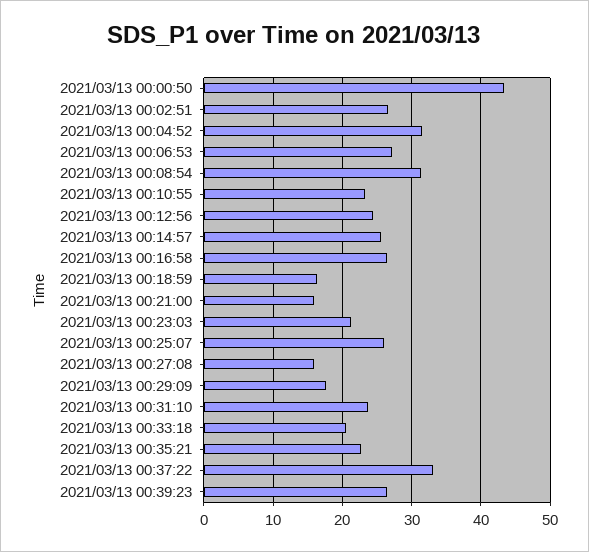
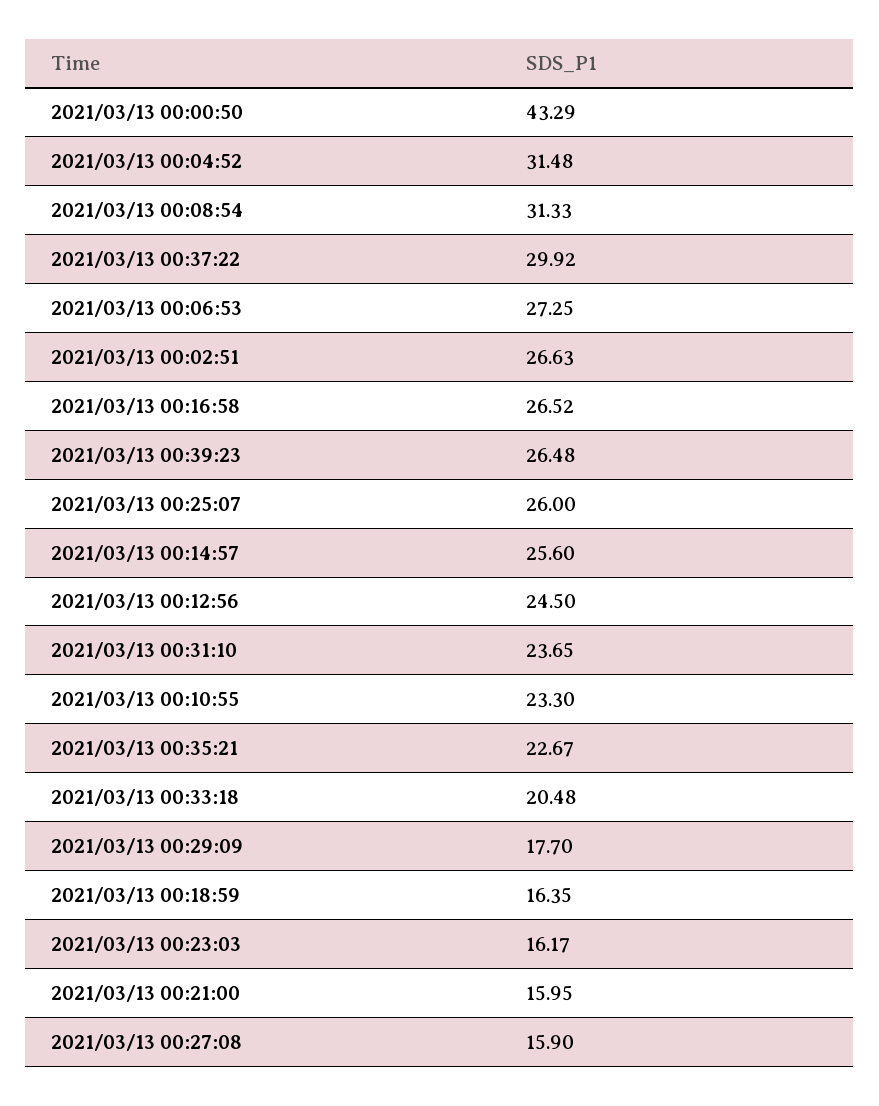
2021/03/13 00:23:03: 21 -> 16.17
2021/03/13 00:37:22: 33 -> 29.92

